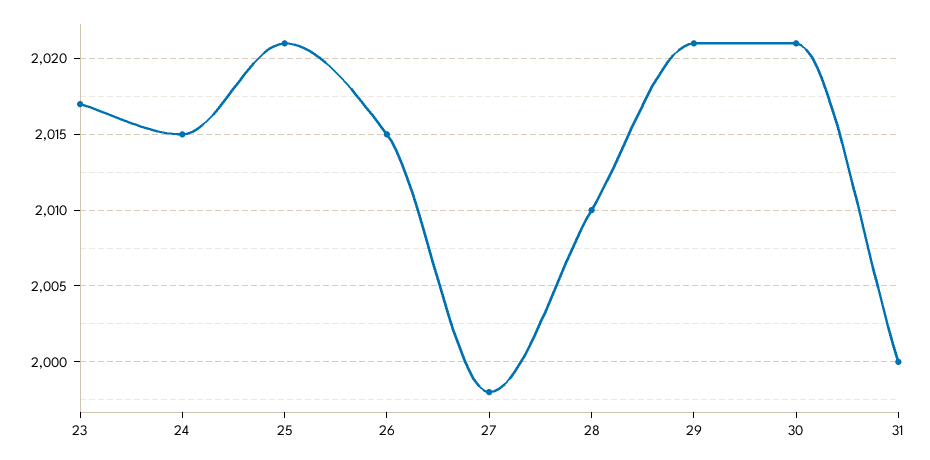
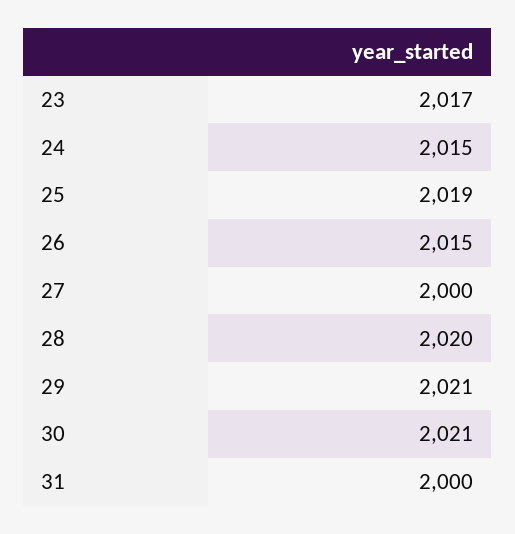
25: 2021 -> 2019
27: 1998 -> 2000
28: 2010 -> 2020

